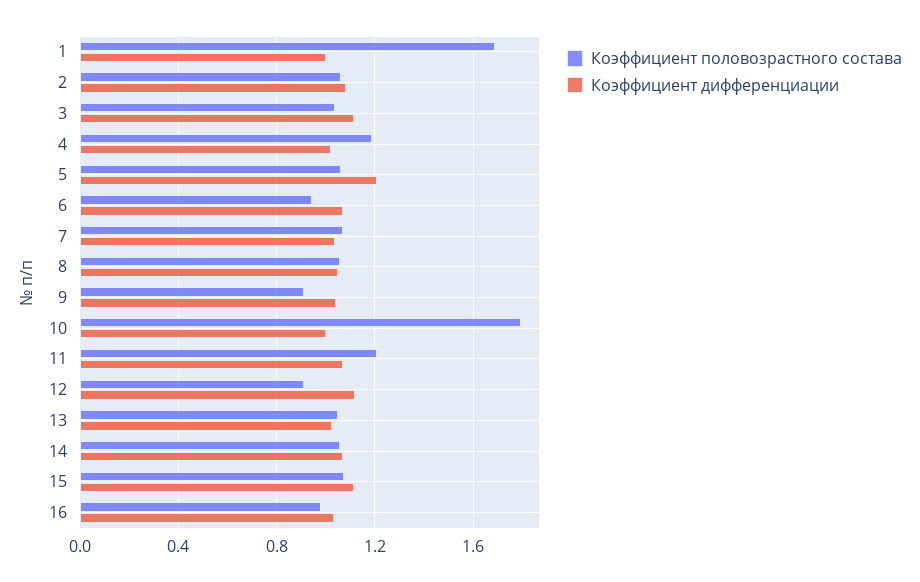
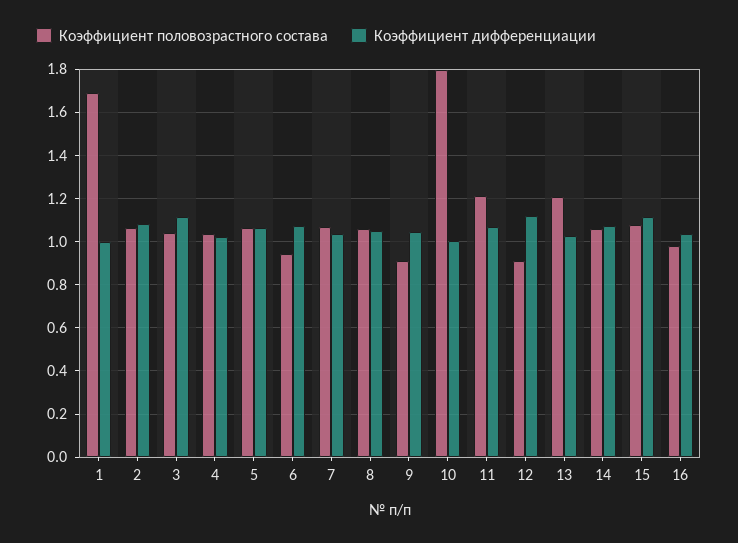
Коэффициент половозрастного состава, 4: 1.2 -> 1.05
Коэффициент дифференциации, 5: 1.2 -> 1.05
Коэффициент половозрастного состава, 13: 1.05 -> 1.2

